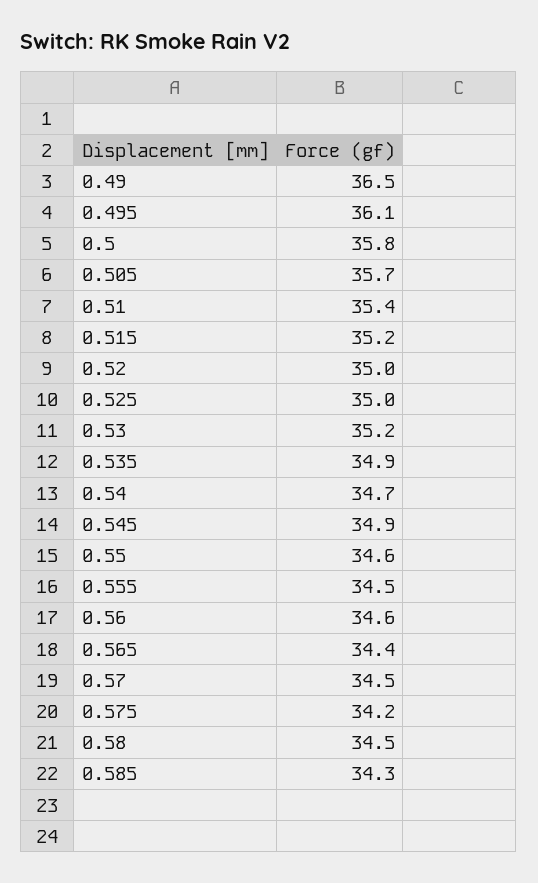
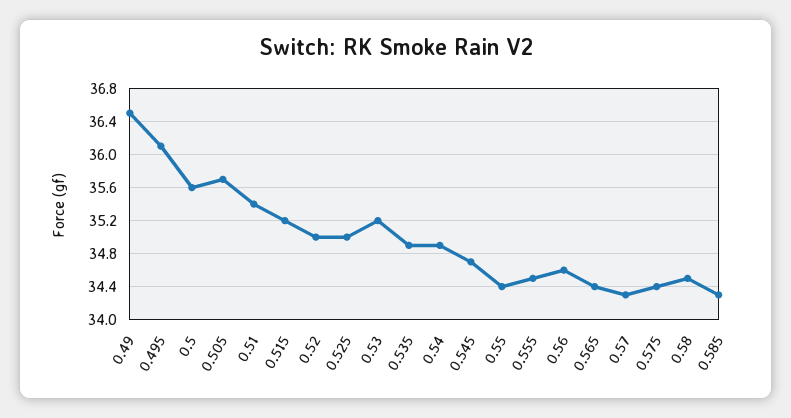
0.5: 35.8 -> 35.6
0.54: 34.7 -> 34.9
0.545: 34.9 -> 34.7
0.55: 34.6 -> 34.4
0.57: 34.5 -> 34.3
0.575: 34.2 -> 34.4

